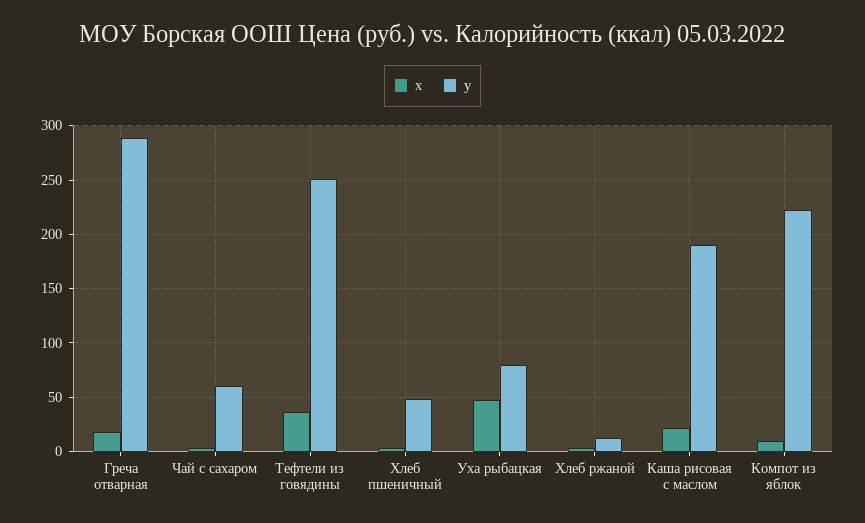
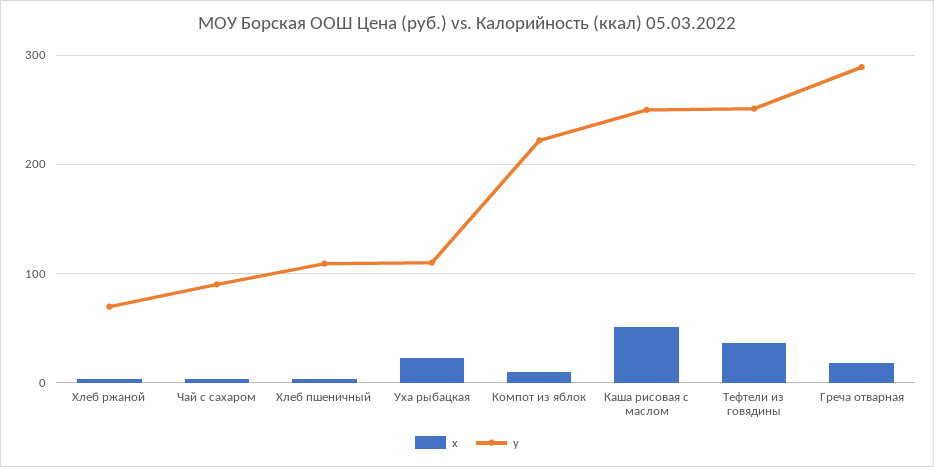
y, Чай с сахаром: 60 -> 90
y, Хлеб пшеничный: 50 -> 110
x, Уха рыбацкая: 50 -> 20
y, Уха рыбацкая: 80 -> 110
y, Хлеб ржаной: 10 -> 70
x, Каша рисовая с маслом: 20 -> 50
y, Каша рисовая с маслом: 190 -> 250

